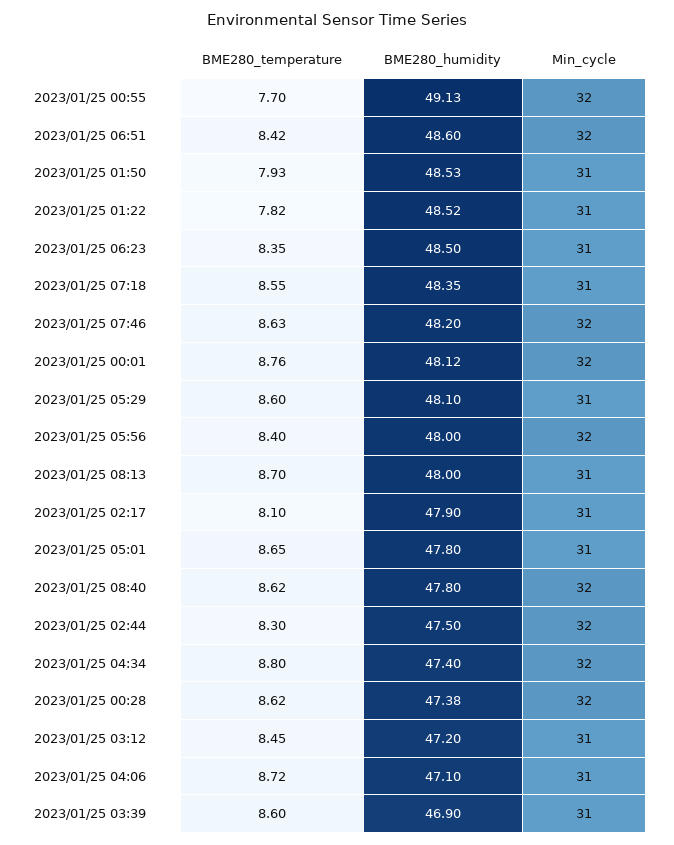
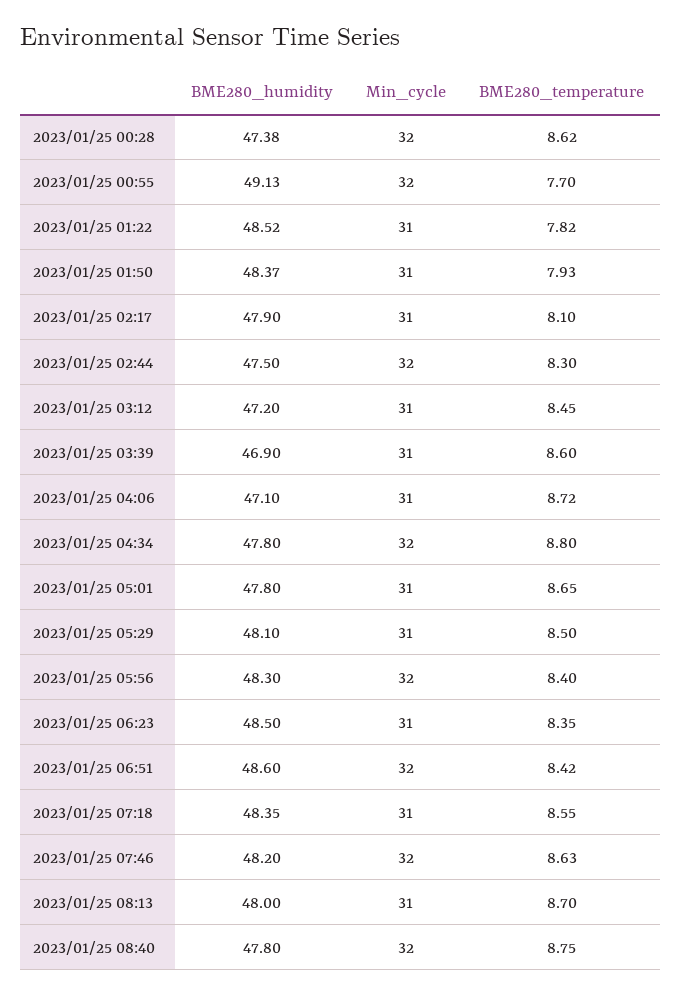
BME280_humidity, 2023/01/25 01:50: 48.53 -> 48.37
BME280_temperature, 2023/01/25 00:01: 8.76 -> none
BME280_humidity, 2023/01/25 00:01: 48.12 -> none
Min_cycle, 2023/01/25 00:01: 32 -> none
BME280_temperature, 2023/01/25 05:29: 8.6 -> 8.5
BME280_humidity, 2023/01/25 05:56: 48 -> 48.3
BME280_temperature, 2023/01/25 08:40: 8.62 -> 8.75
BME280_humidity, 2023/01/25 04:34: 47.4 -> 47.8

